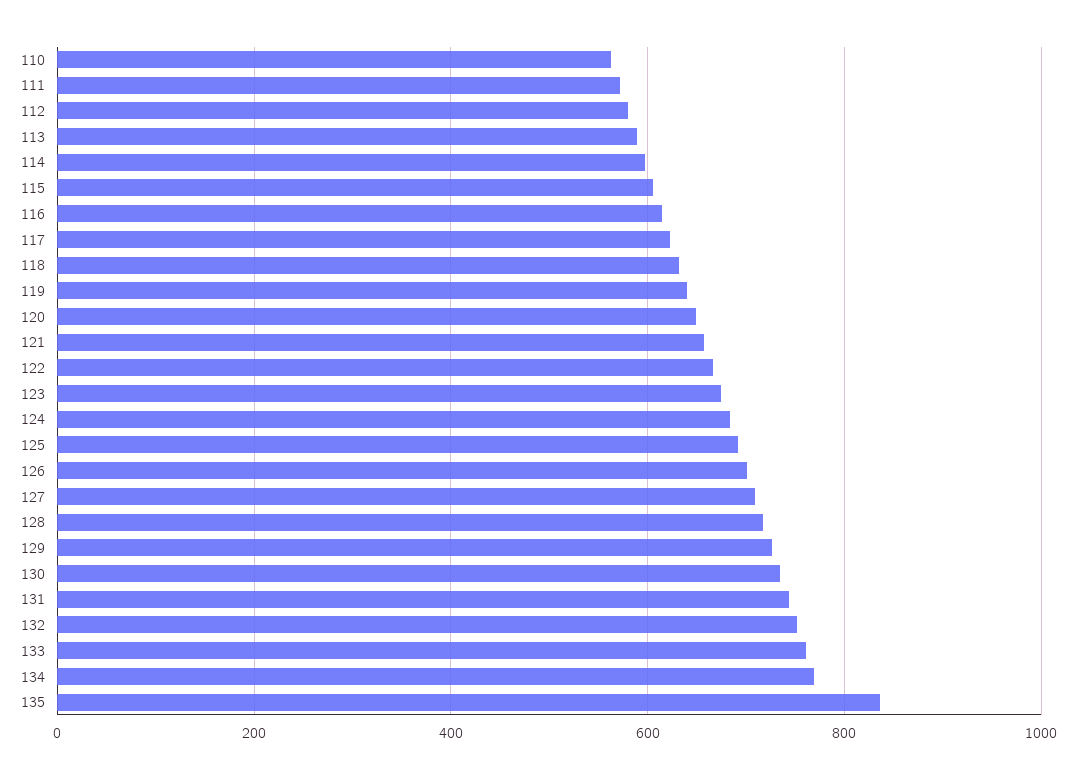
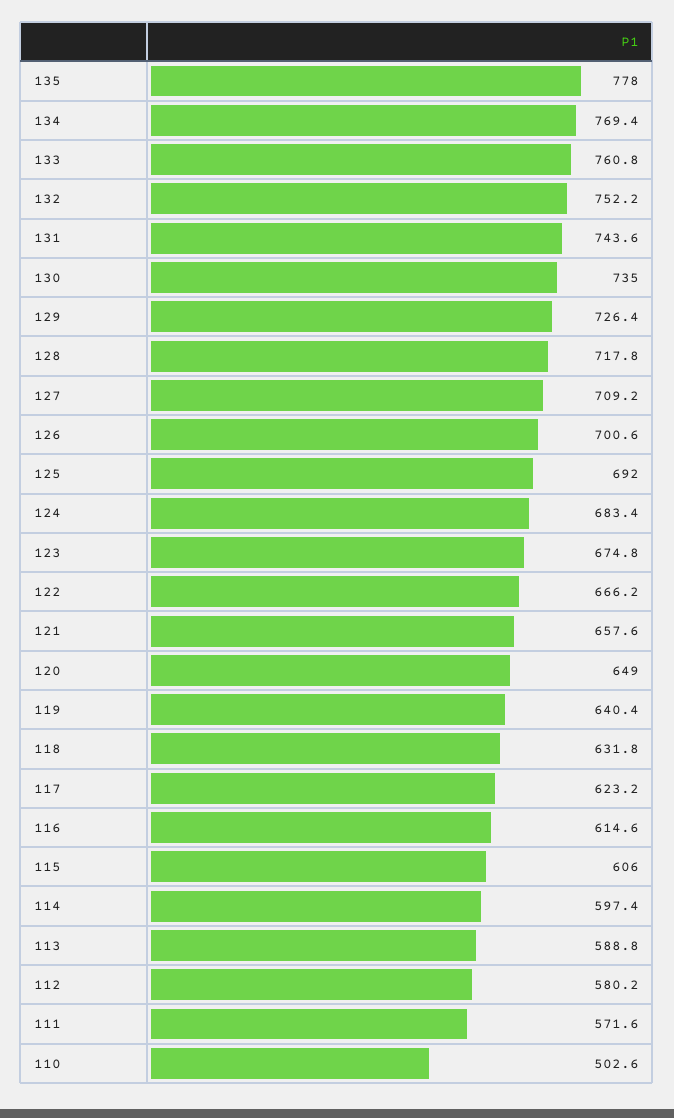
110: 560 -> 502.6
135: 840 -> 778

